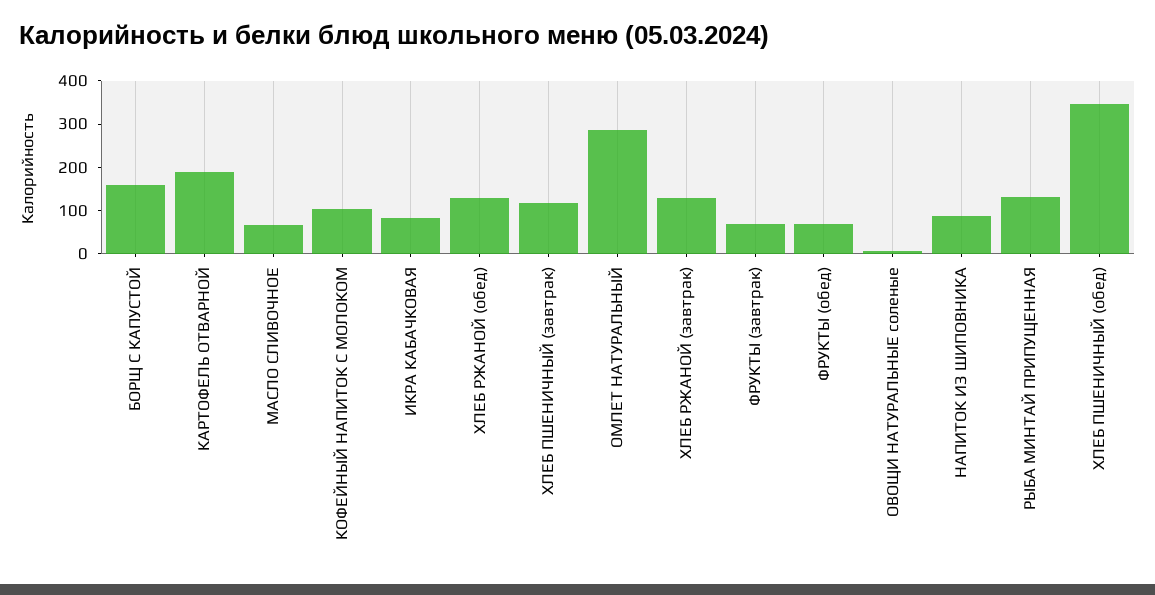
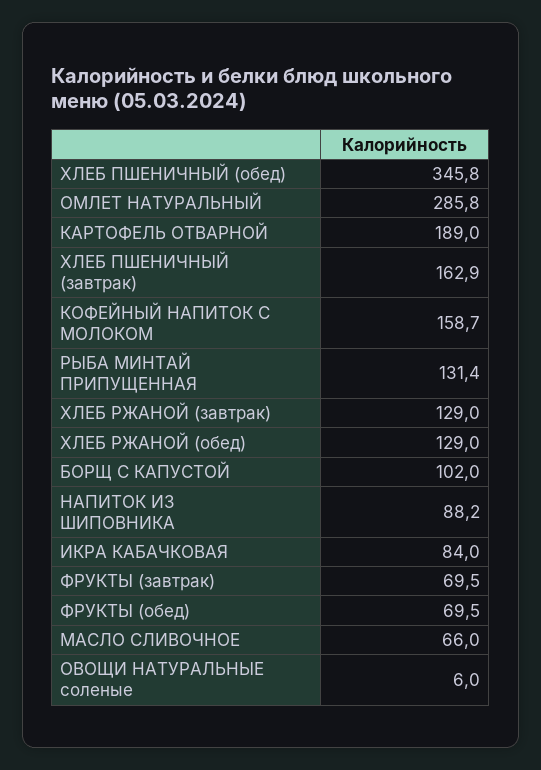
БОРЩ С КАПУСТОЙ: 160 -> 102
КОФЕЙНЫЙ НАПИТОК С МОЛОКОМ: 100 -> 158.7
ХЛЕБ ПШЕНИЧНЫЙ (завтрак): 120 -> 162.9

